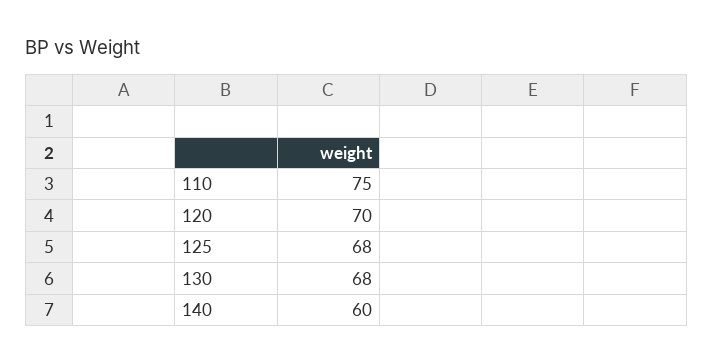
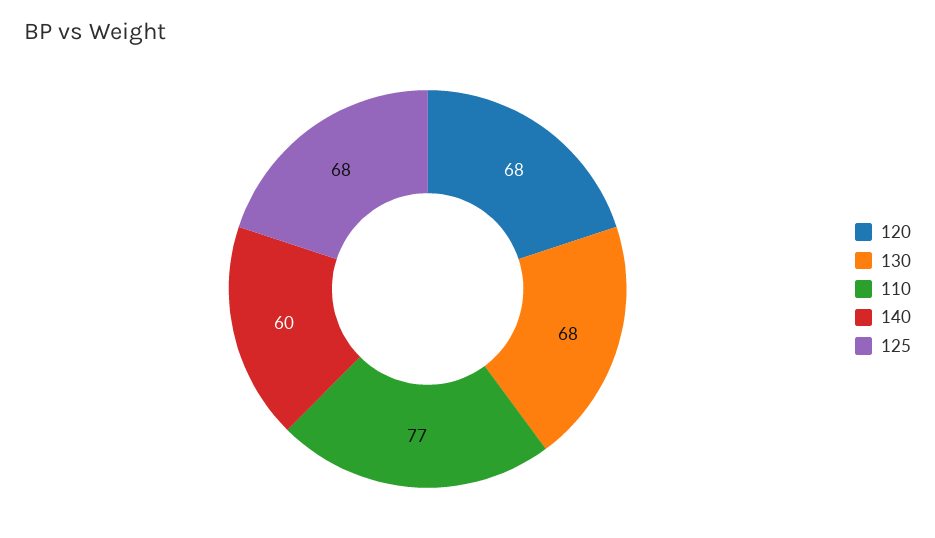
110: 75 -> 77
120: 70 -> 68

